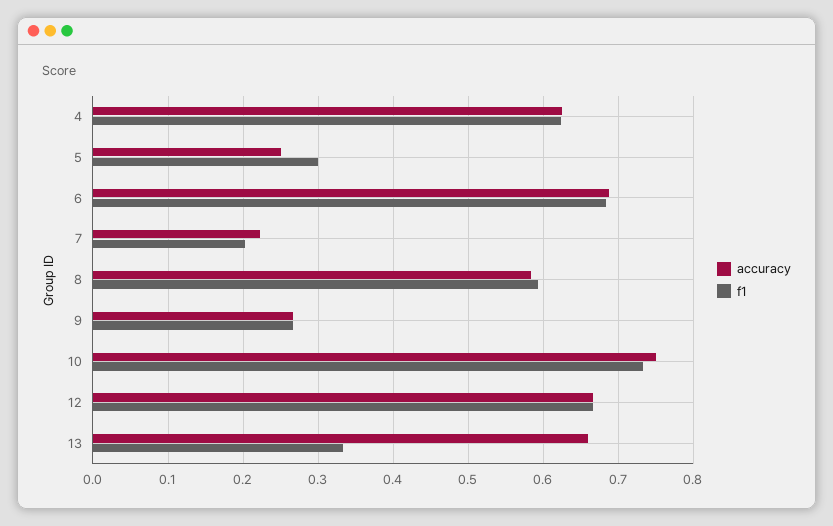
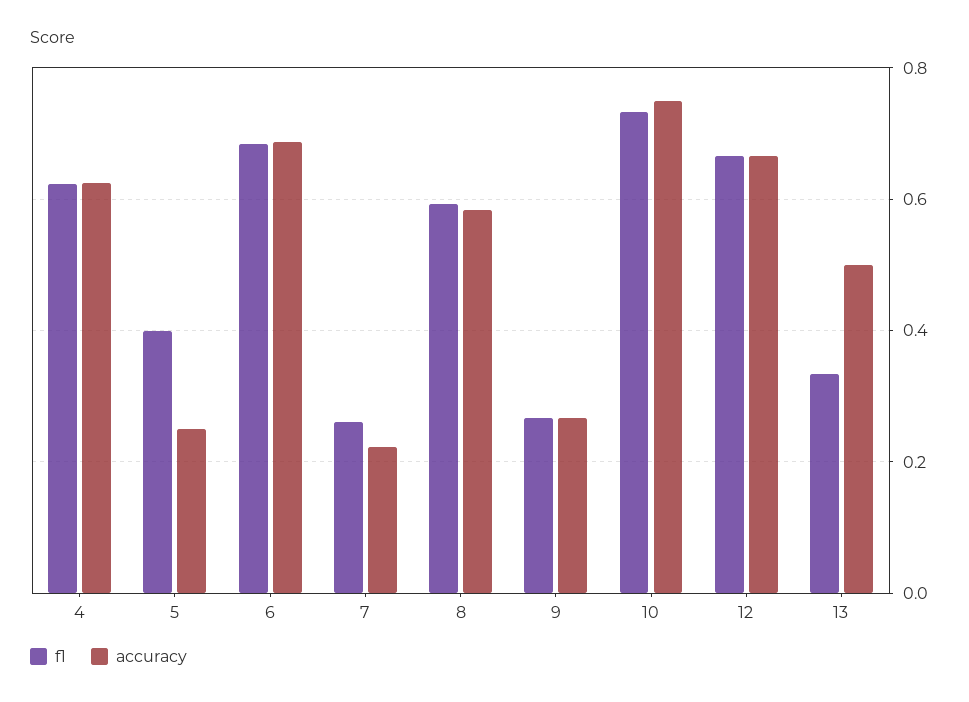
f1, 5: 0.3 -> 0.4
f1, 7: 0.2 -> 0.26
accuracy, 13: 0.66 -> 0.5

